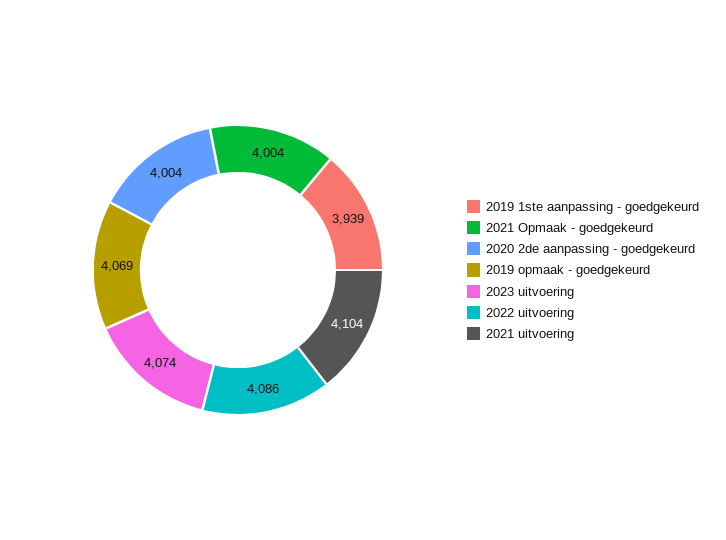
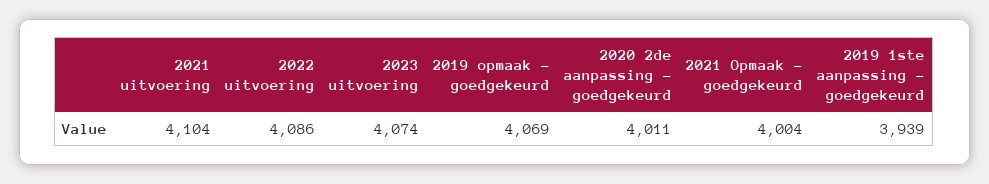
2020 2de aanpassing - goedgekeurd: 4004 -> 4011

